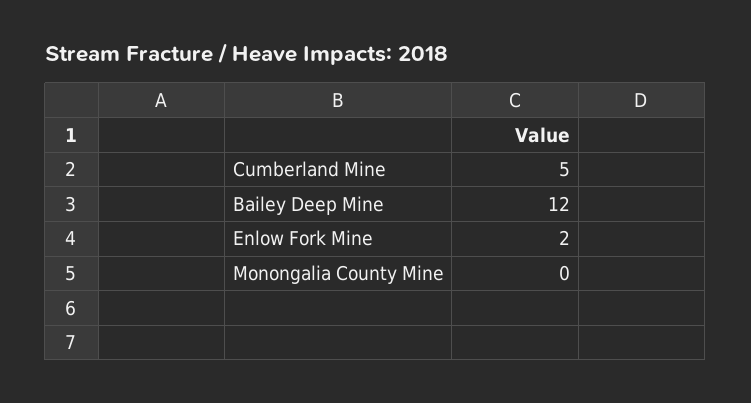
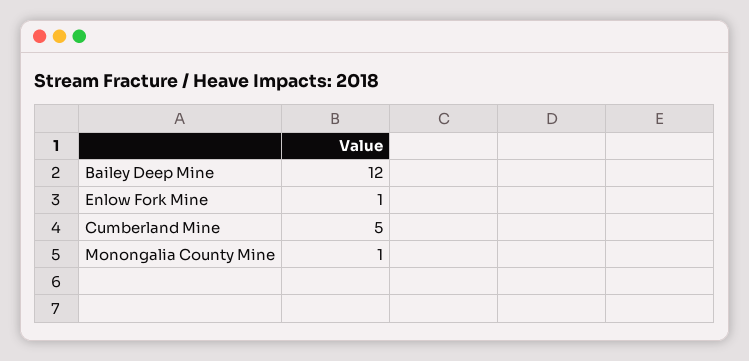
Enlow Fork Mine: 2 -> 1
Monongalia County Mine: 0 -> 1

